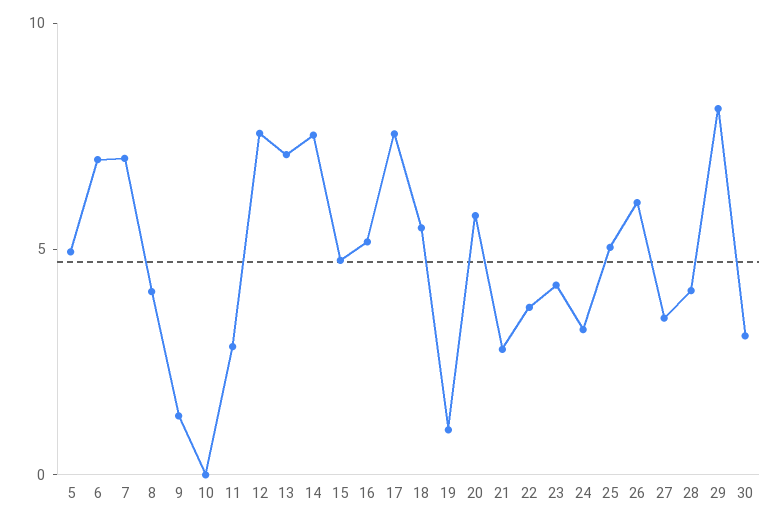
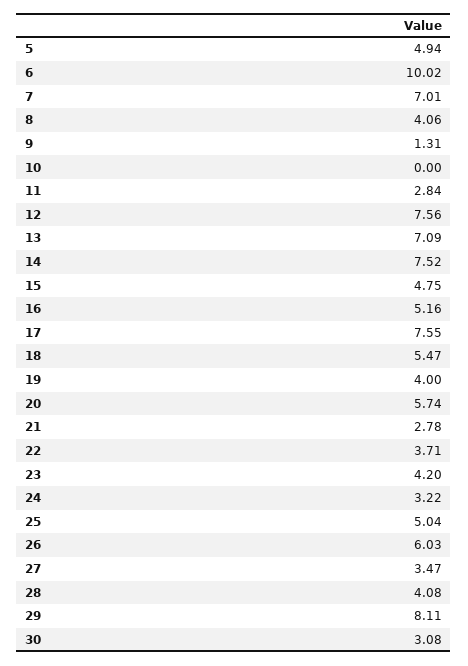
6: 7 -> 10.02
19: 1 -> 4

